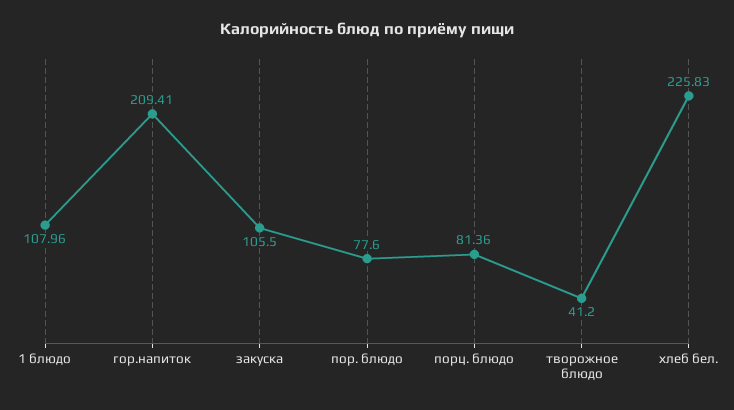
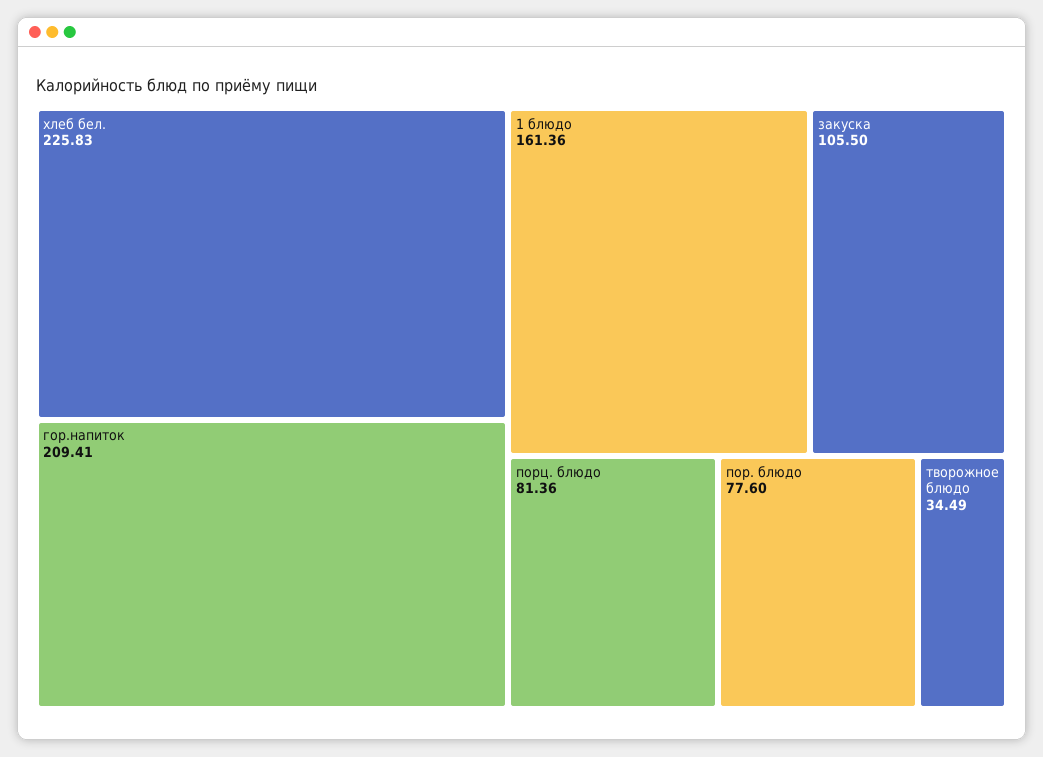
1 блюдо: 107.96 -> 161.36
творожное блюдо: 41.2 -> 34.49

